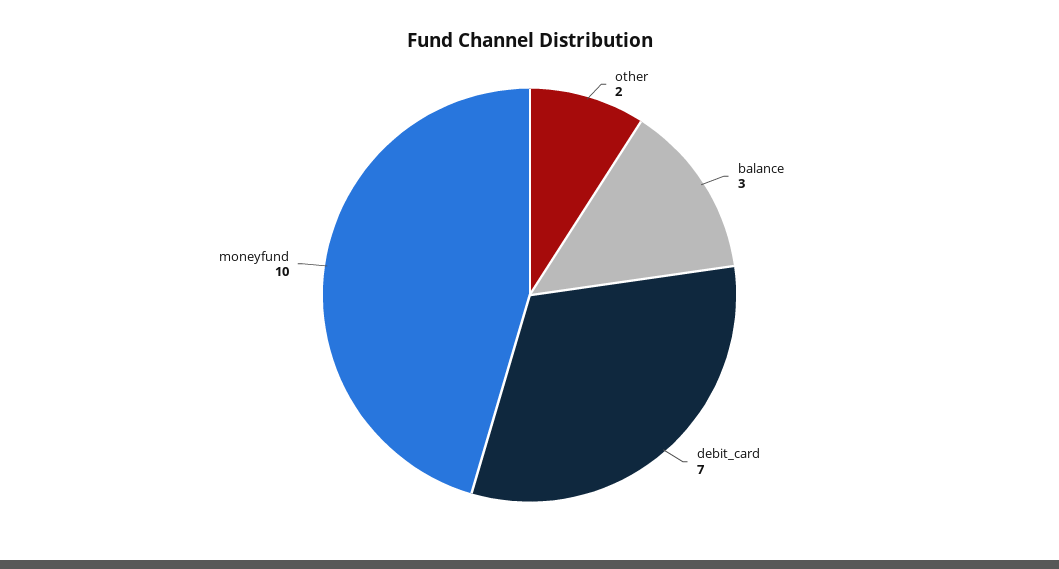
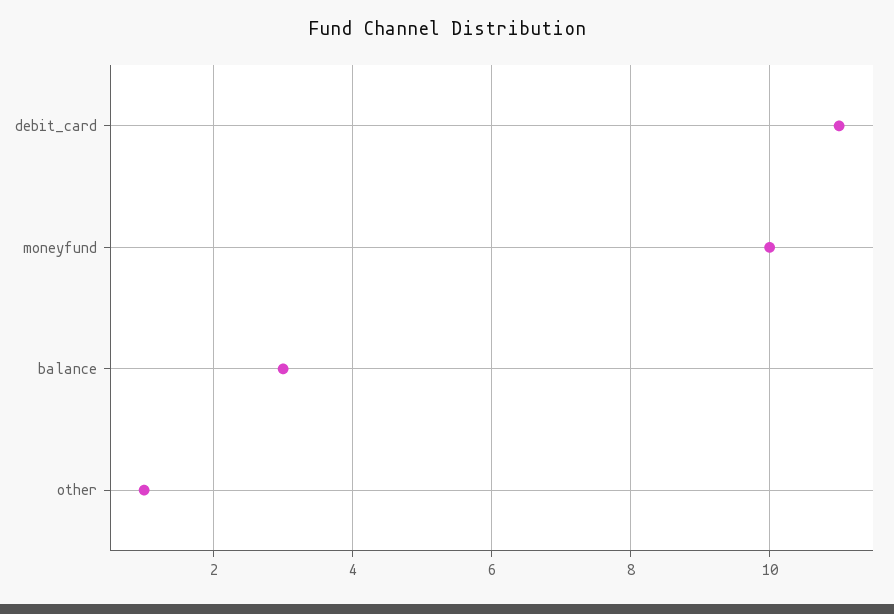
other: 2 -> 1
debit_card: 7 -> 11

